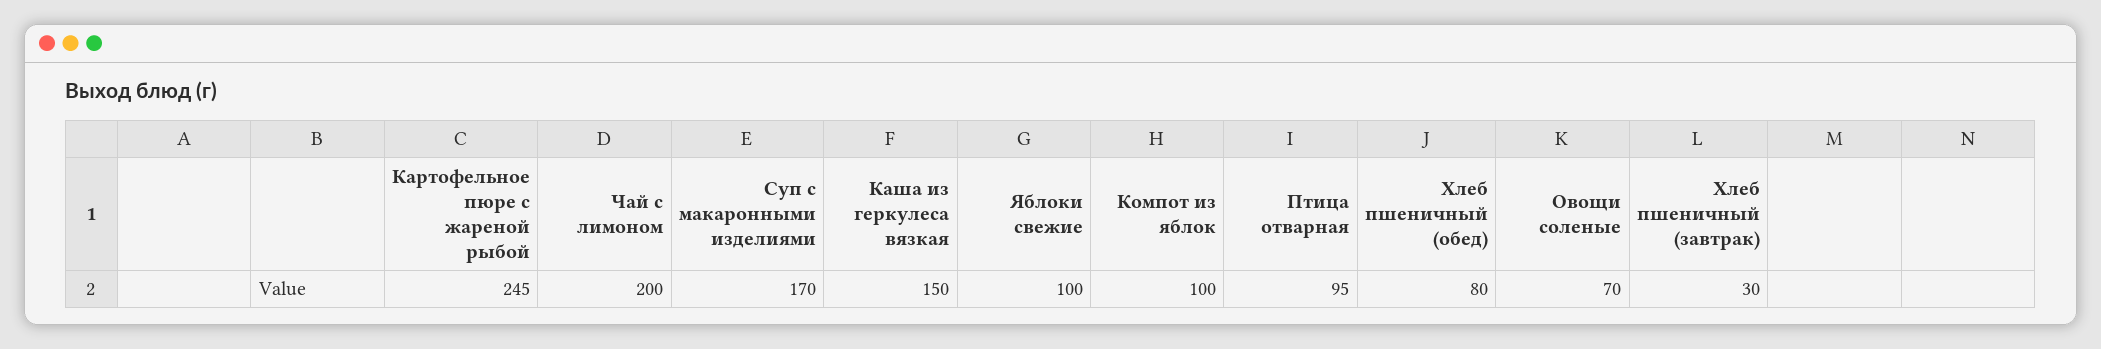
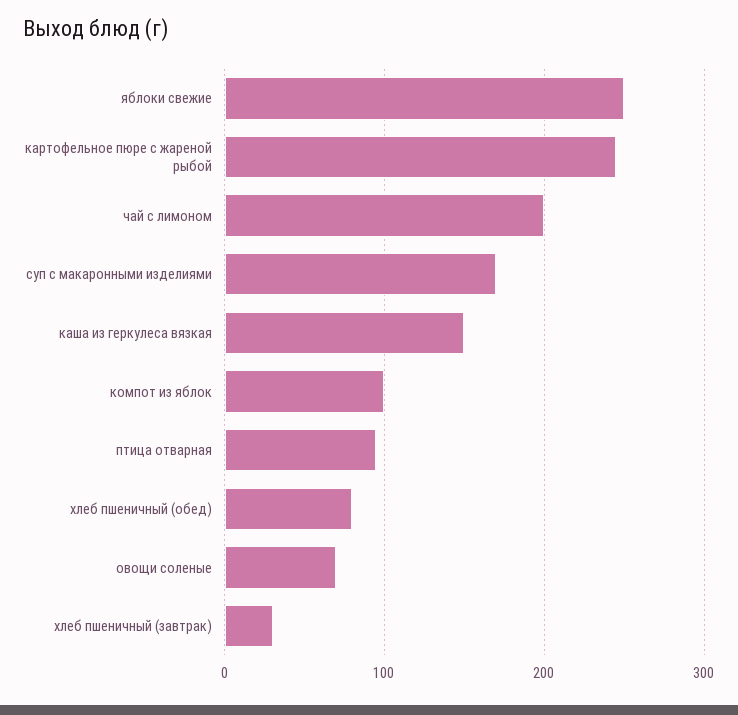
Яблоки свежие: 100 -> 250

